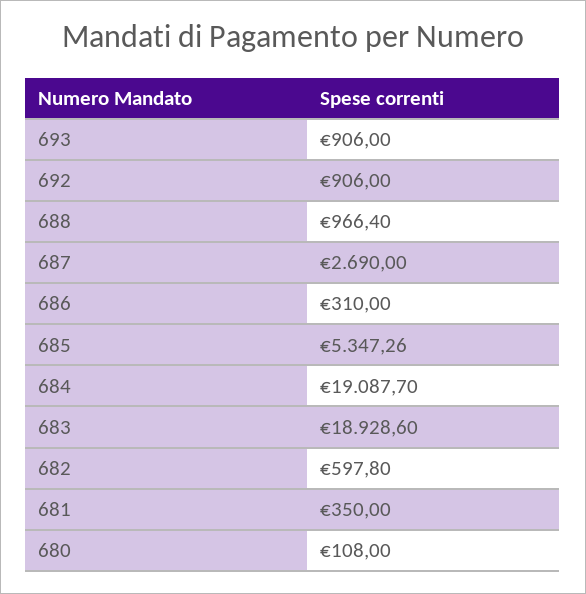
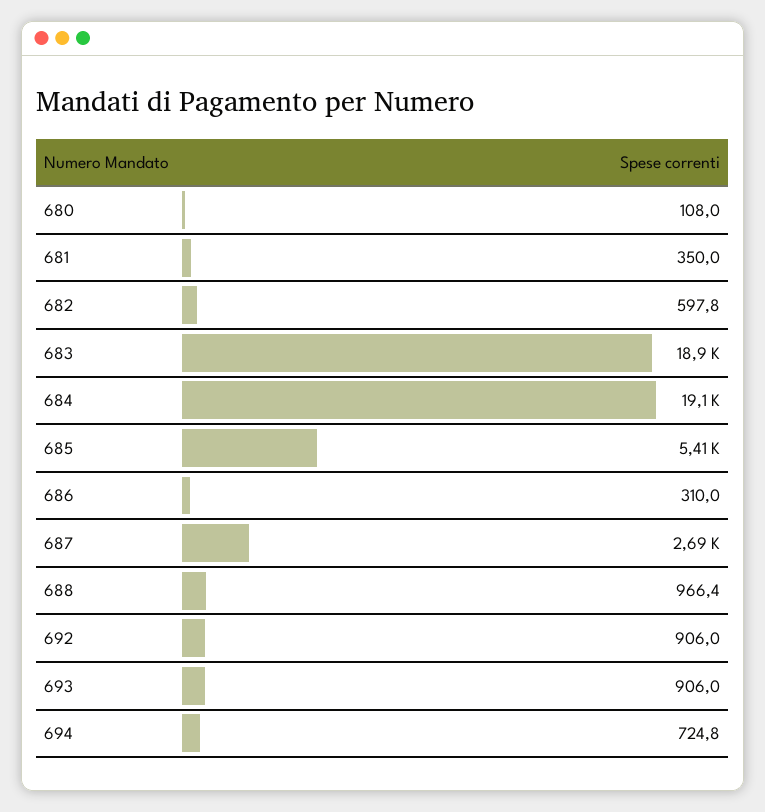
685: 5347.26 -> 5410
694: none -> 724.8

